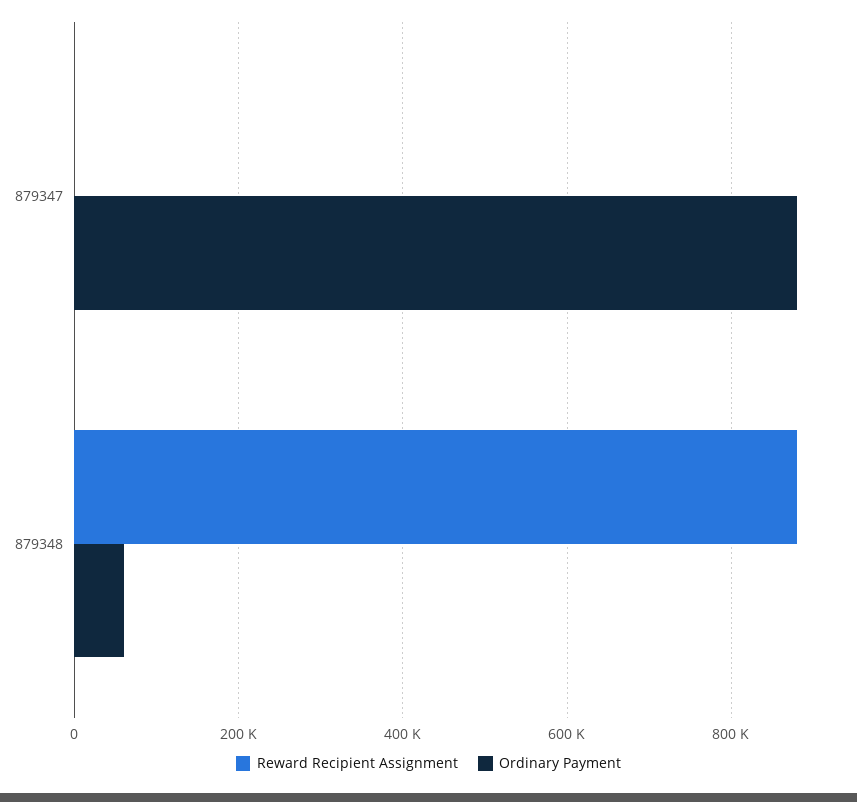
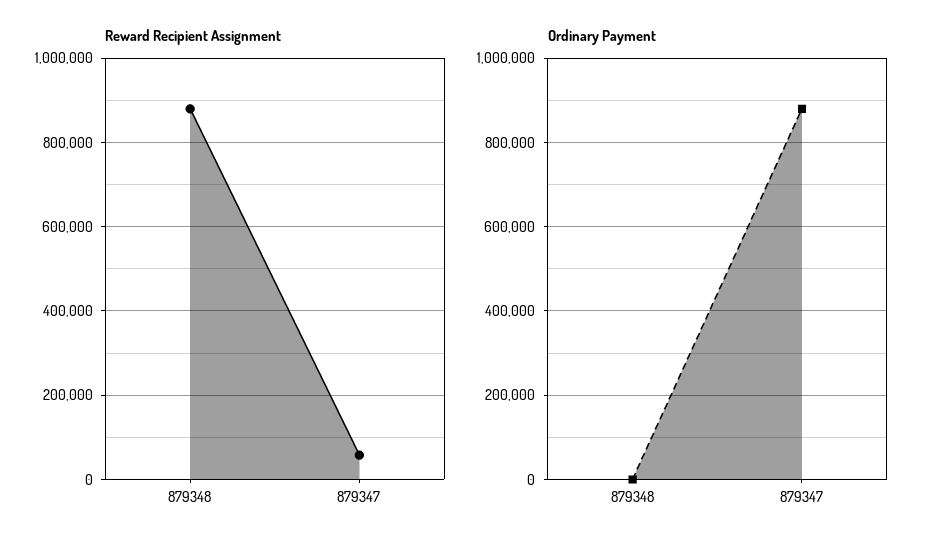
Reward Recipient Assignment, 879347: 0 -> 60000
Ordinary Payment, 879348: 60000 -> 0

